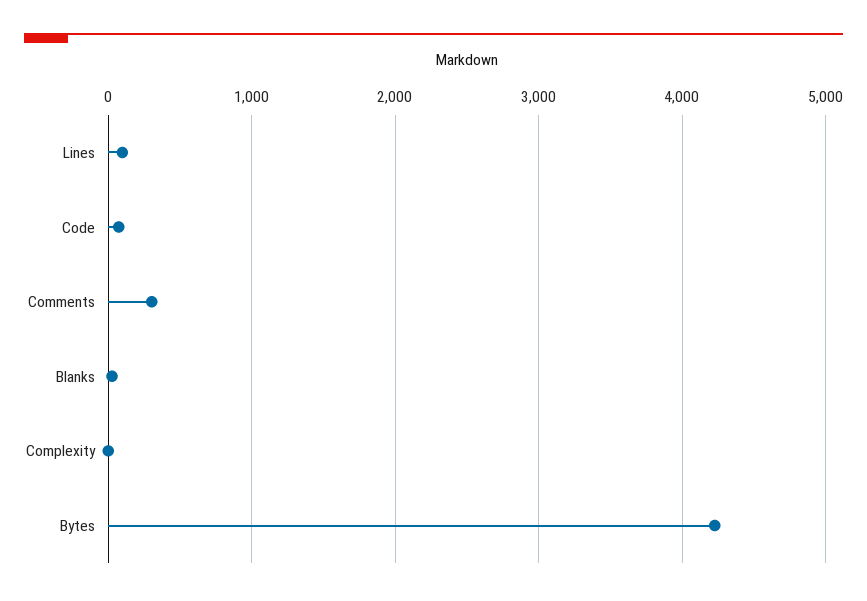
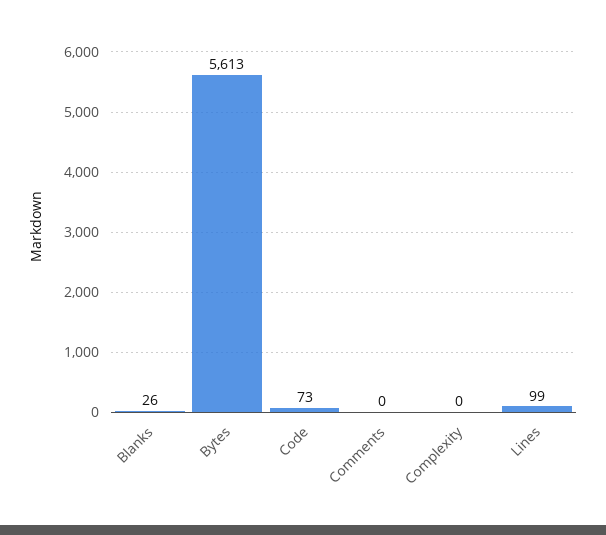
Comments: 300 -> 0
Bytes: 4200 -> 5613

